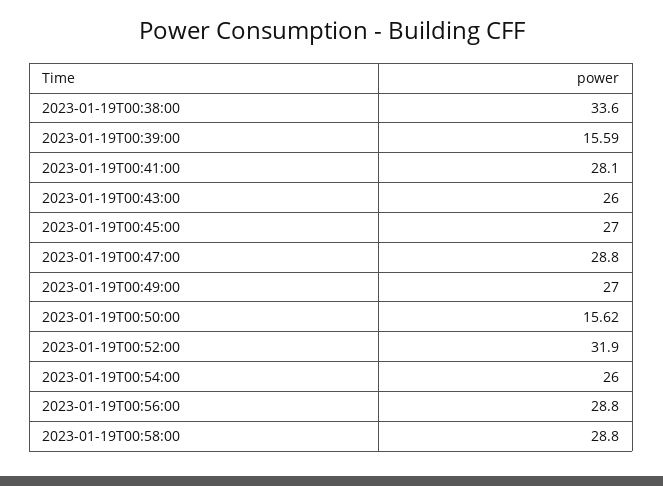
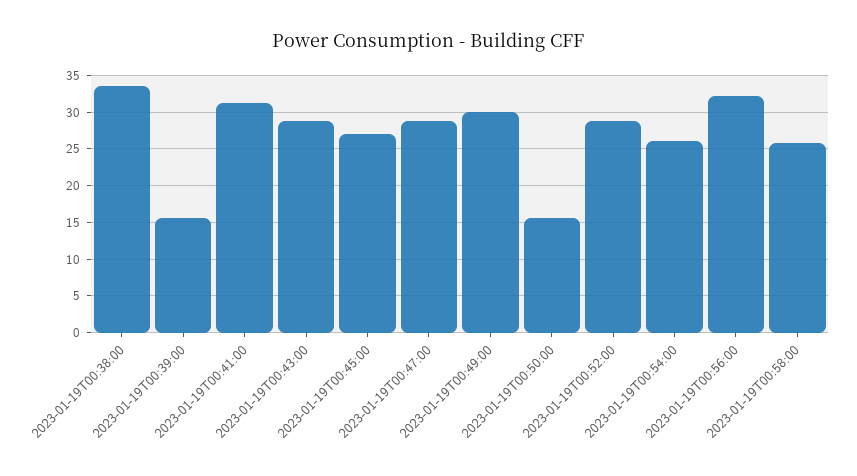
2023-01-19T00:41:00: 28.1 -> 31
2023-01-19T00:43:00: 26 -> 29
2023-01-19T00:49:00: 27 -> 30
2023-01-19T00:52:00: 31.9 -> 29
2023-01-19T00:56:00: 28.8 -> 32
2023-01-19T00:58:00: 28.8 -> 26

